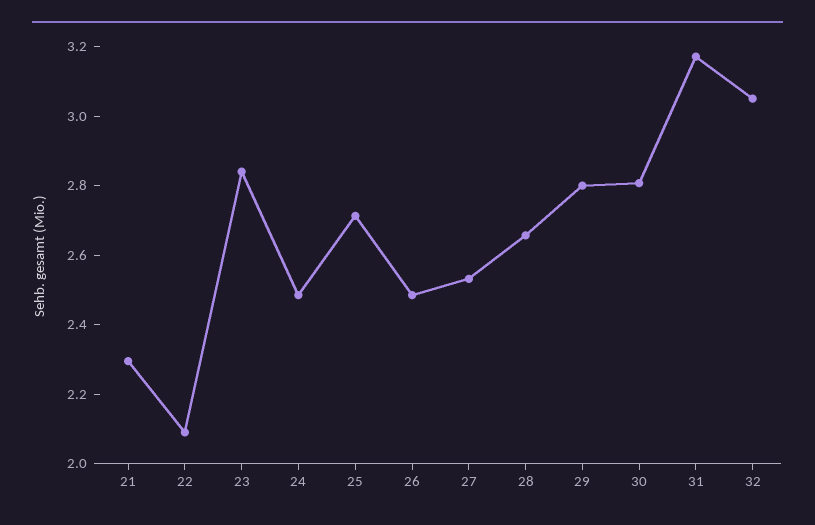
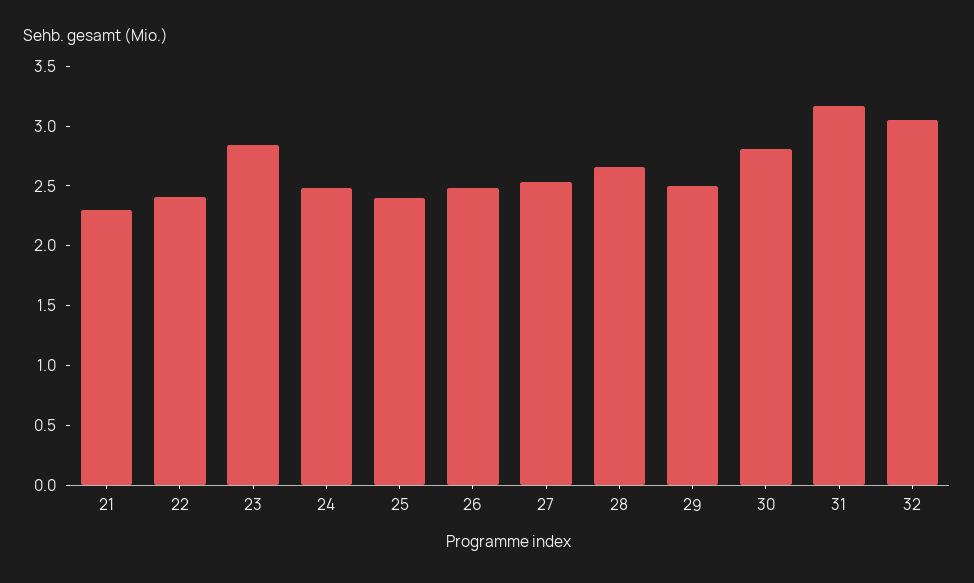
22: 2.1 -> 2.4
25: 2.7 -> 2.4
29: 2.8 -> 2.5

